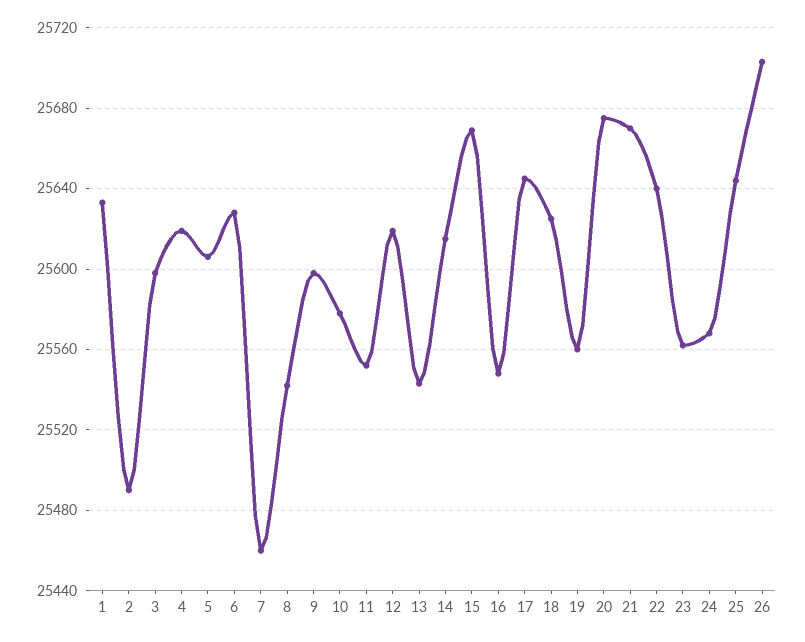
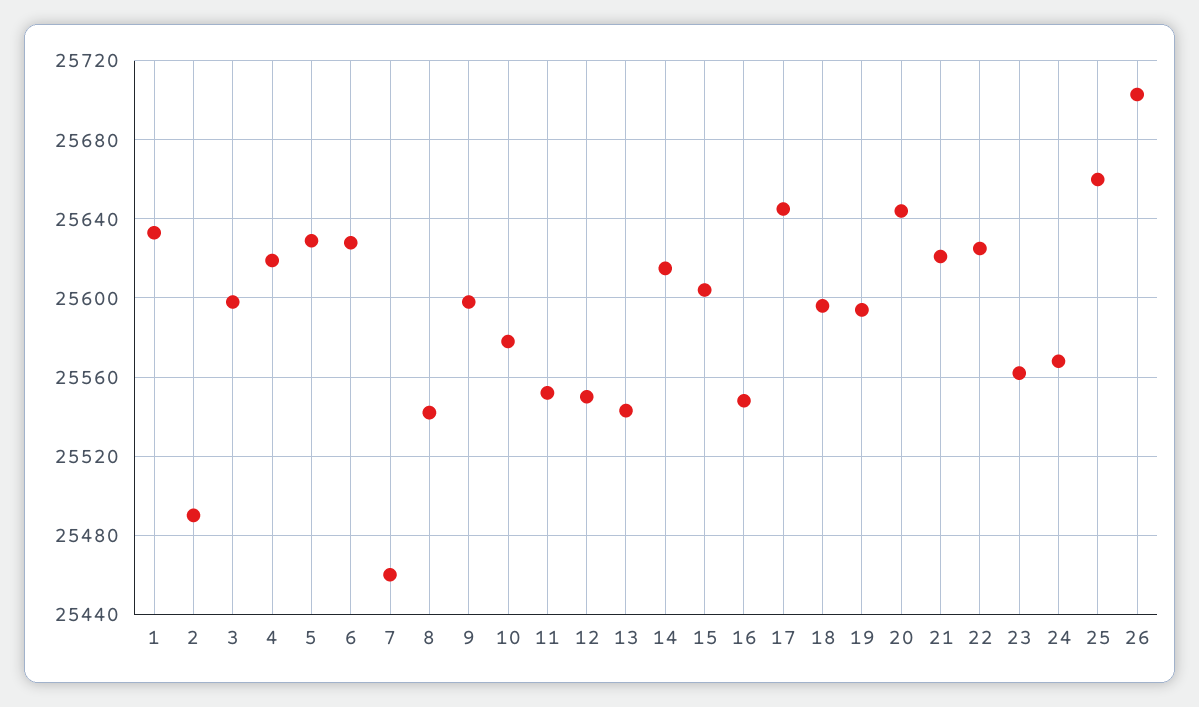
5: 25605 -> 25630
12: 25620 -> 25550
15: 25670 -> 25605
18: 25625 -> 25595
19: 25560 -> 25595
20: 25675 -> 25645
21: 25670 -> 25620
22: 25640 -> 25625
25: 25645 -> 25660

